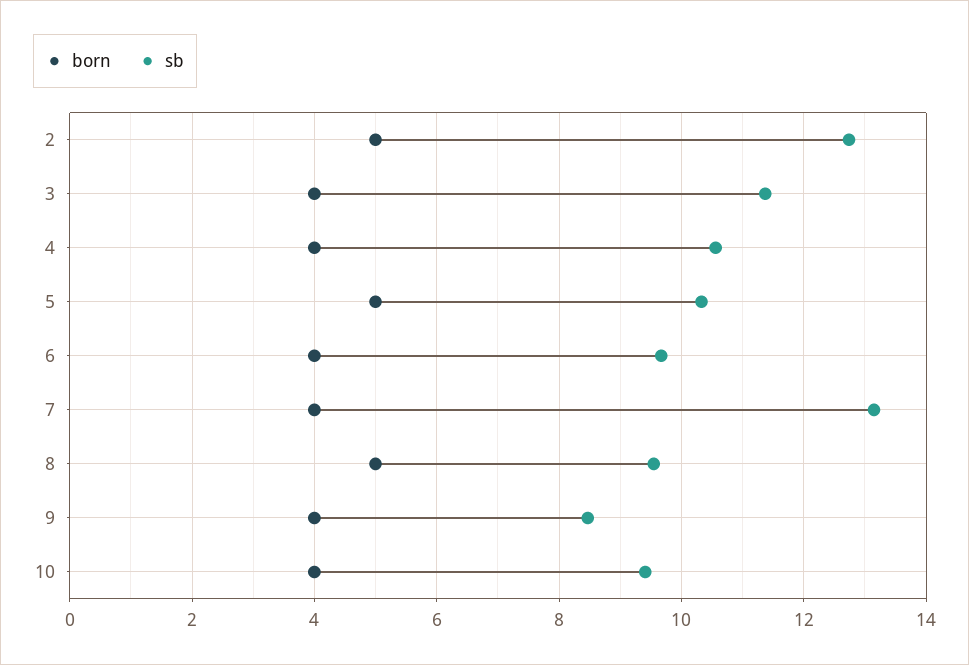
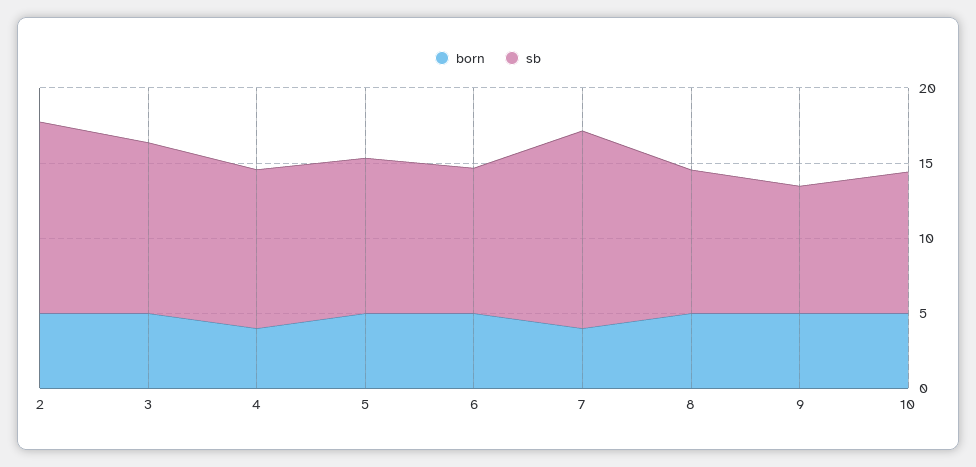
born, 3: 4 -> 5
born, 6: 4 -> 5
born, 9: 4 -> 5
born, 10: 4 -> 5

